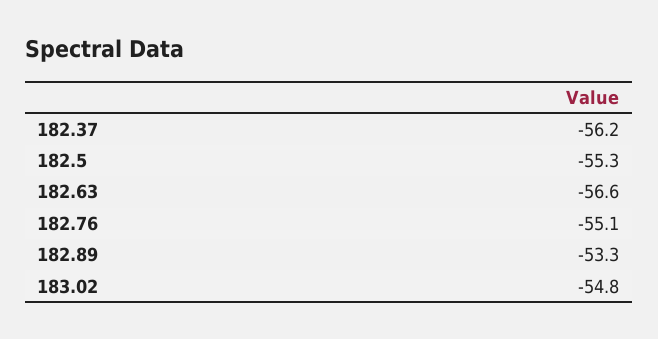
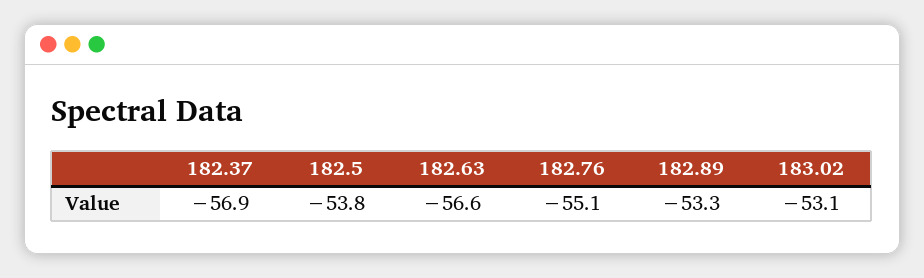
182.37: -56.2 -> -56.9
182.5: -55.3 -> -53.8
183.02: -54.8 -> -53.1

